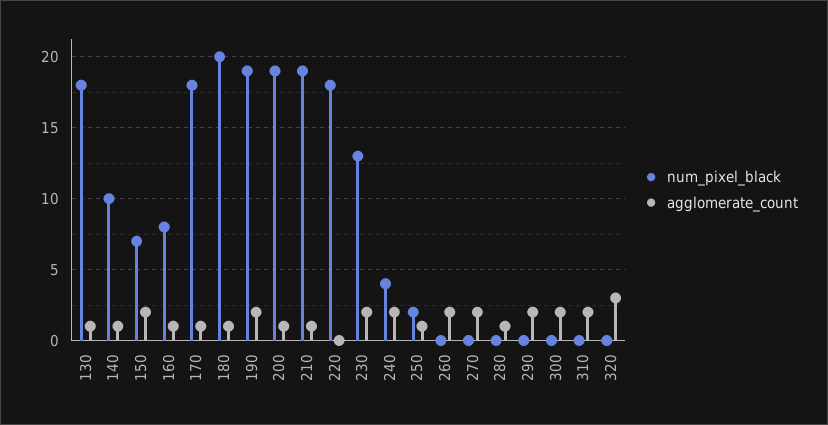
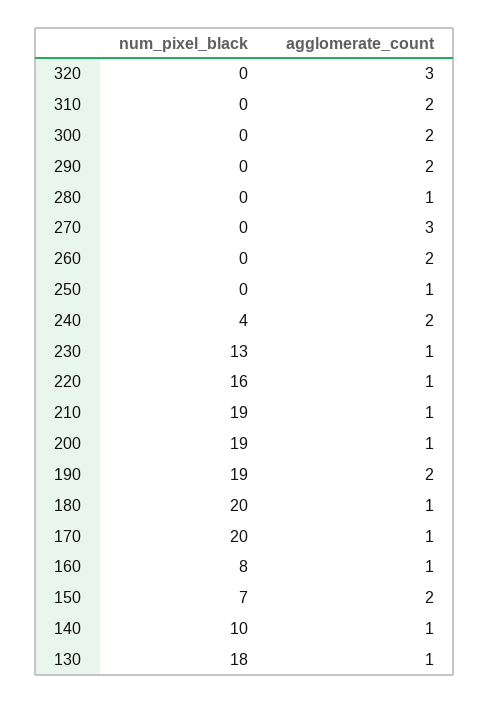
num_pixel_black, 170: 18 -> 20
num_pixel_black, 220: 18 -> 16
agglomerate_count, 220: 0 -> 1
agglomerate_count, 230: 2 -> 1
num_pixel_black, 250: 2 -> 0
agglomerate_count, 270: 2 -> 3

